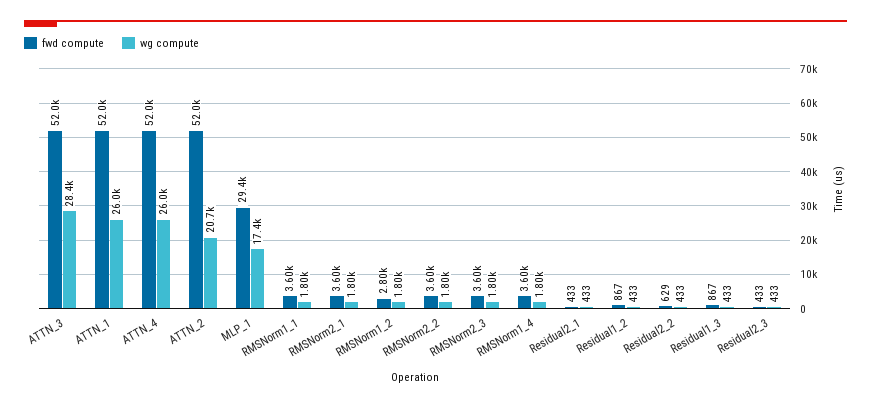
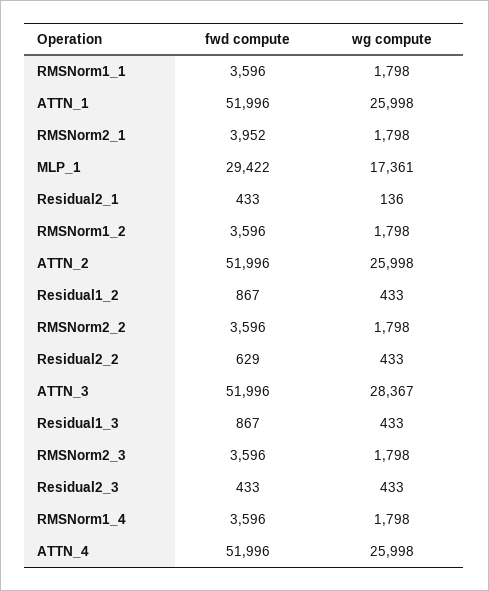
wg compute, ATTN_2: 20700 -> 25998
fwd compute, RMSNorm2_1: 3600 -> 3952
fwd compute, RMSNorm1_2: 2800 -> 3596
wg compute, Residual2_1: 433 -> 136

